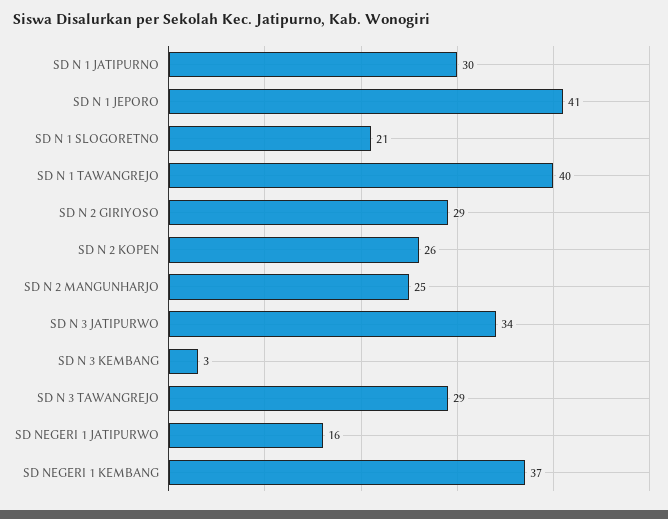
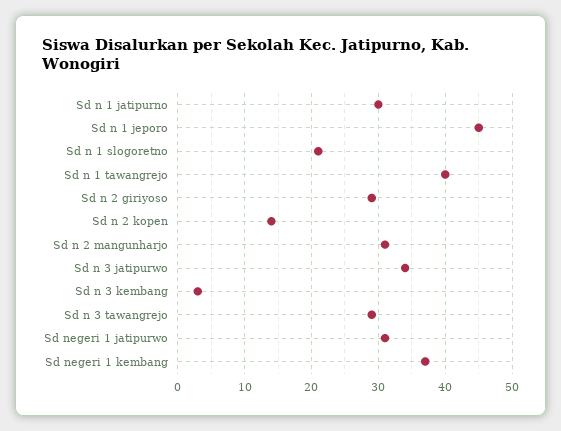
SD N 1 JEPORO: 41 -> 45
SD N 2 KOPEN: 26 -> 14
SD N 2 MANGUNHARJO: 25 -> 31
SD NEGERI 1 JATIPURWO: 16 -> 31

